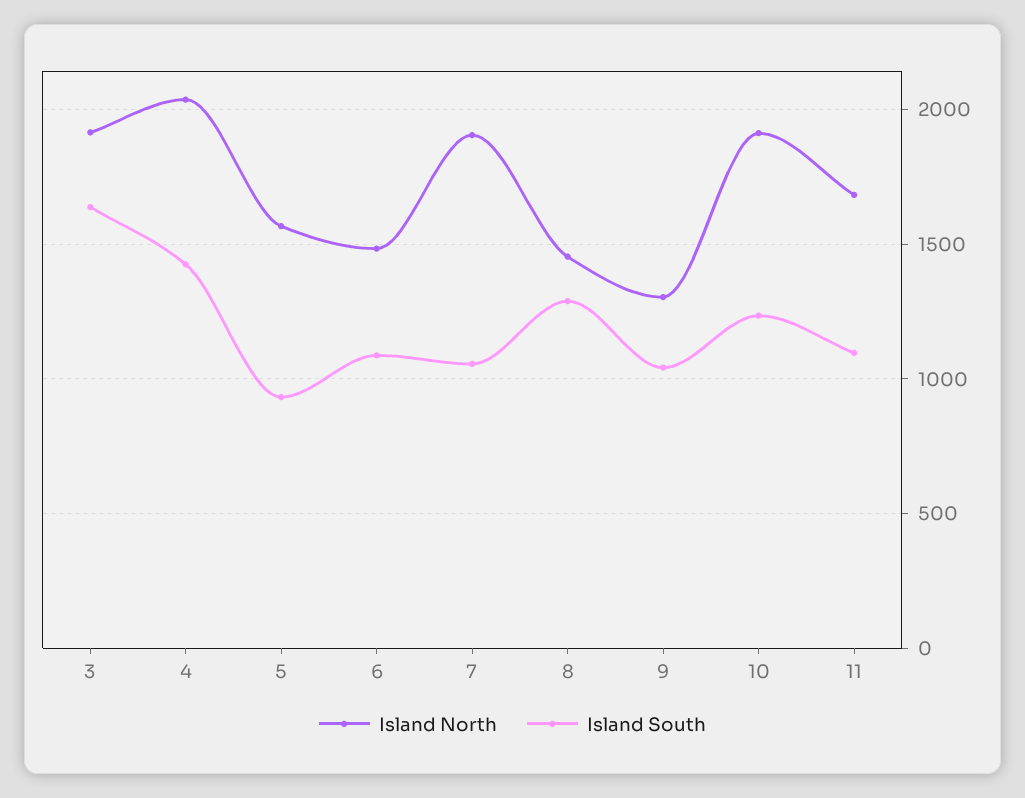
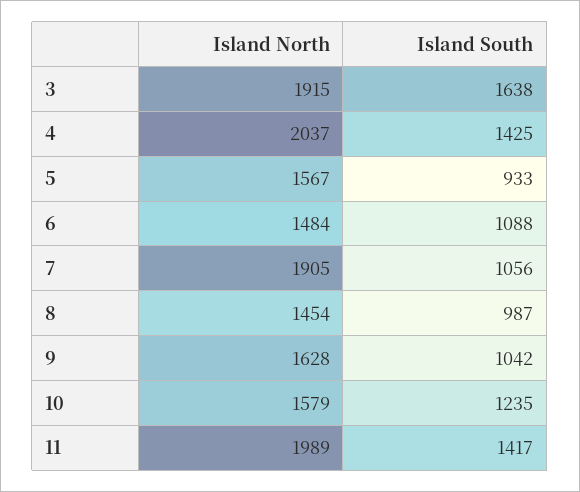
Island South, 8: 1300 -> 987
Island North, 9: 1300 -> 1628
Island North, 10: 1900 -> 1579
Island North, 11: 1700 -> 1989
Island South, 11: 1100 -> 1417

